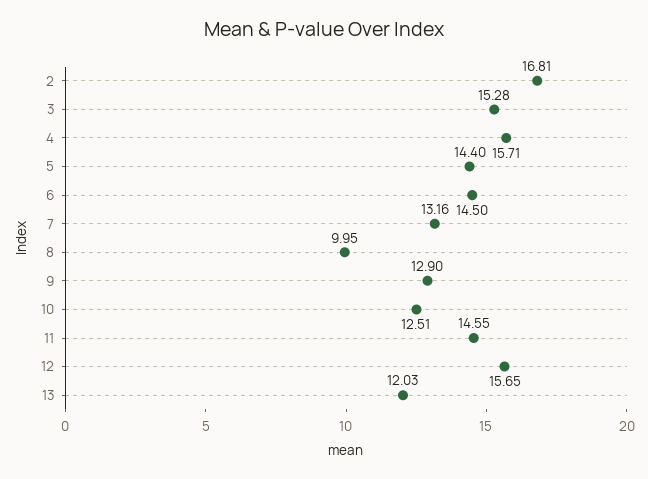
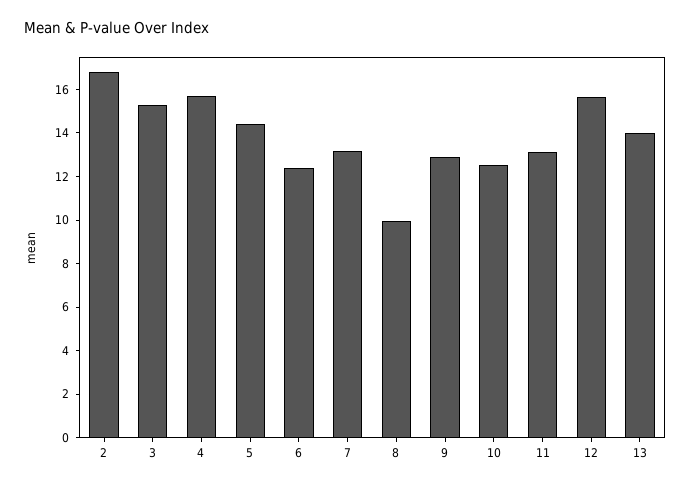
6: 14.5 -> 12.5
11: 14.55 -> 13
13: 12.03 -> 14

